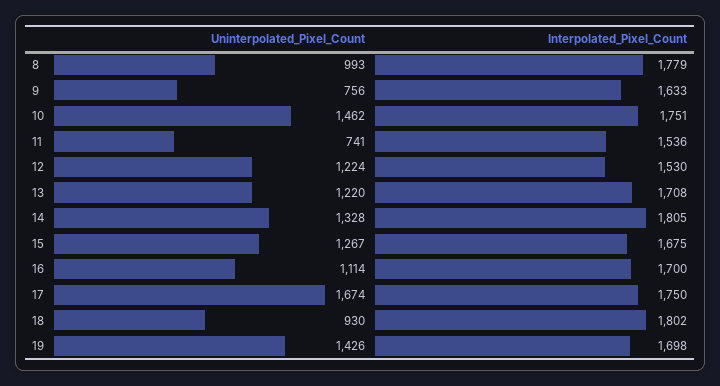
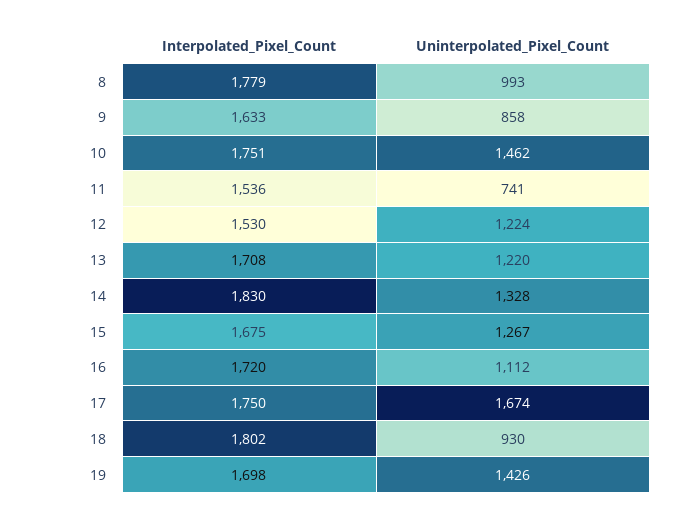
Uninterpolated_Pixel_Count, 9: 756 -> 858
Interpolated_Pixel_Count, 14: 1805 -> 1830
Uninterpolated_Pixel_Count, 16: 1114 -> 1112
Interpolated_Pixel_Count, 16: 1700 -> 1720

